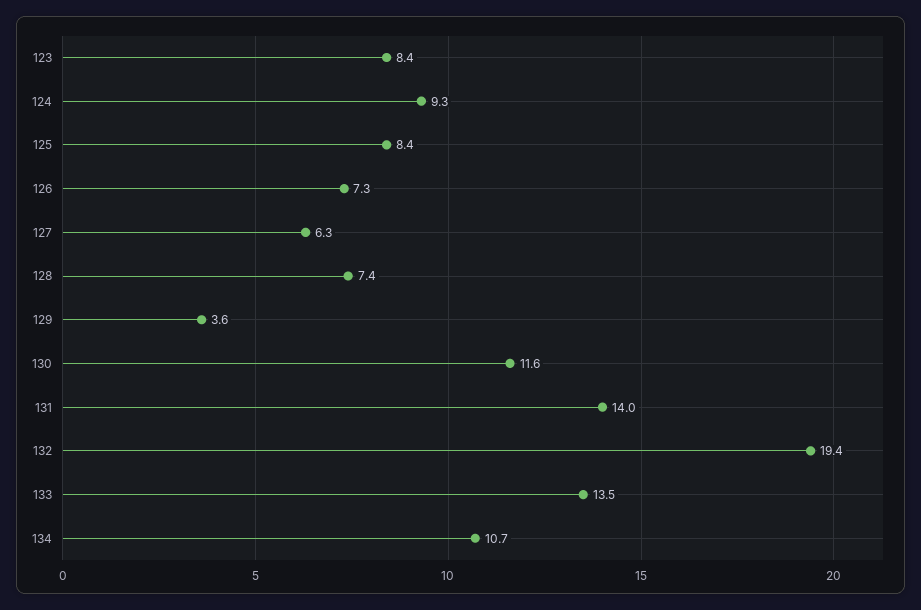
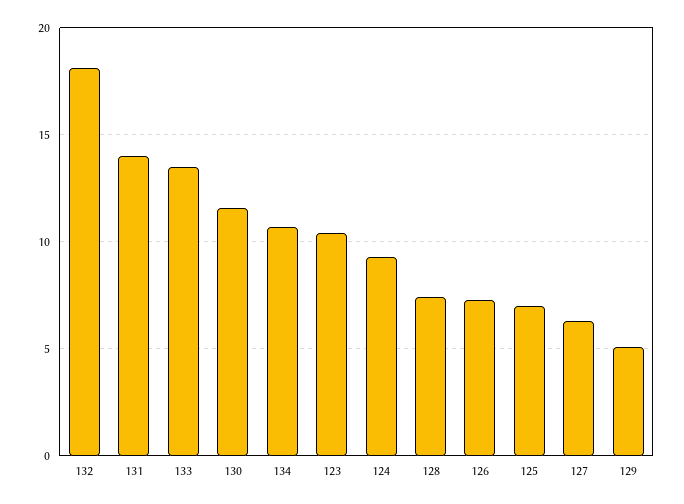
123: 8.4 -> 10.5
125: 8.4 -> 7
129: 3.6 -> 5
132: 19.4 -> 18

